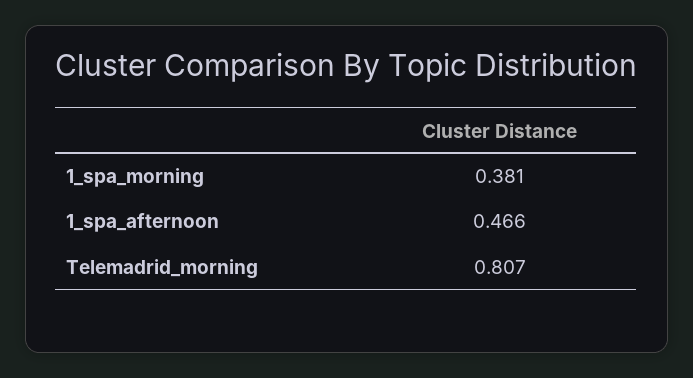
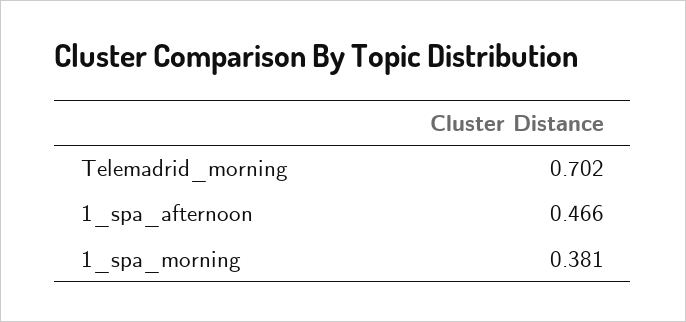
Telemadrid_morning: 0.807 -> 0.702

